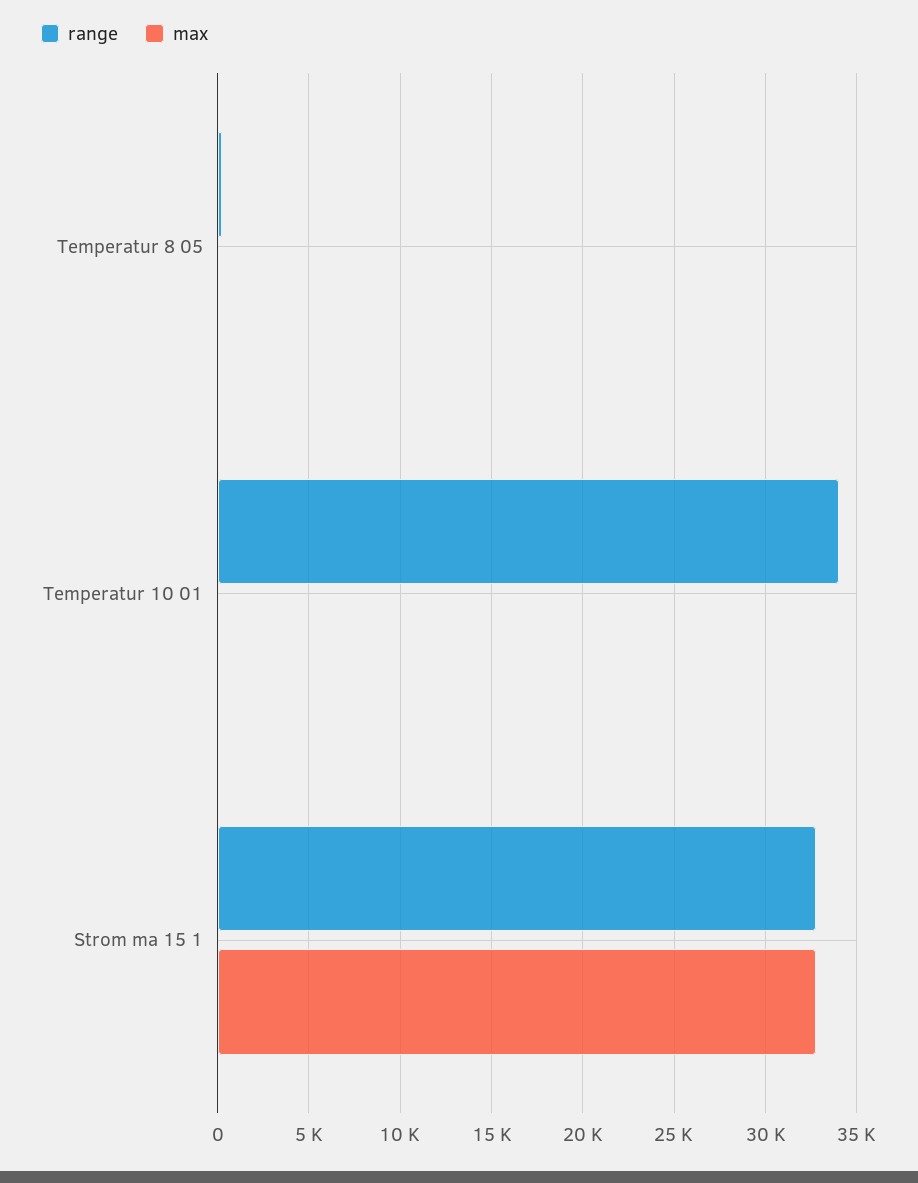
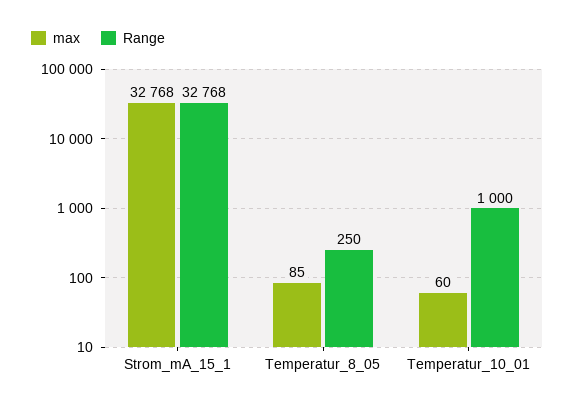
range, Temperatur 10 01: 34000 -> 1000

